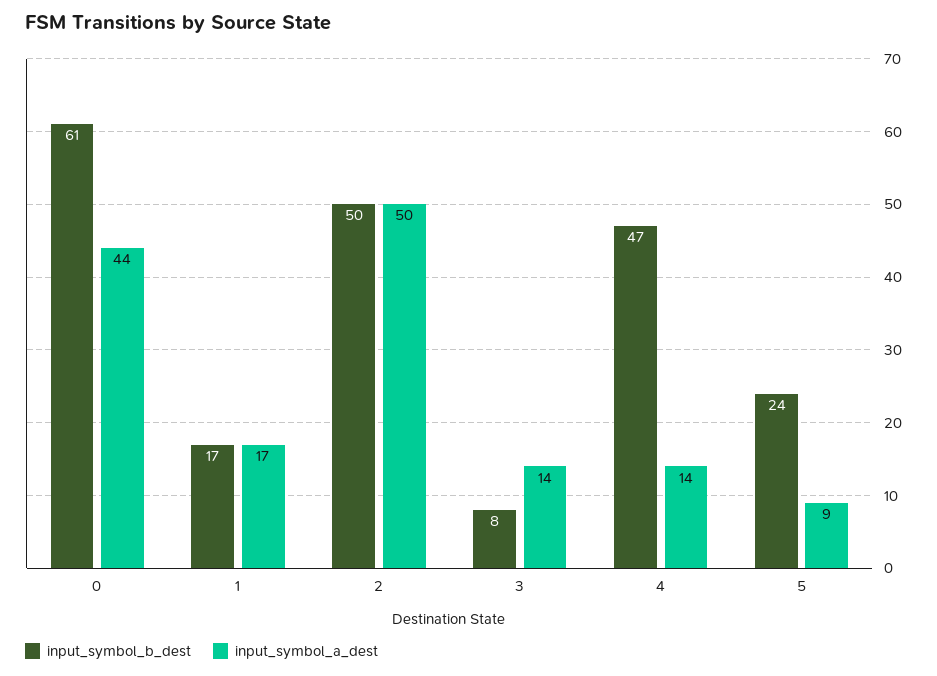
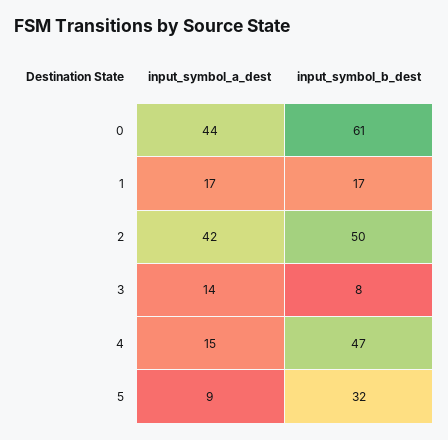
input_symbol_a_dest, 2: 50 -> 42
input_symbol_a_dest, 4: 14 -> 15
input_symbol_b_dest, 5: 24 -> 32

